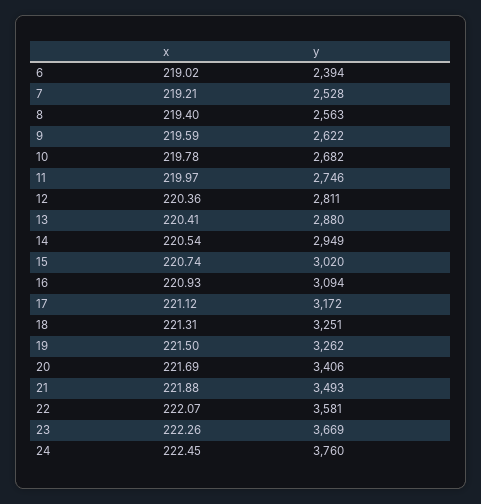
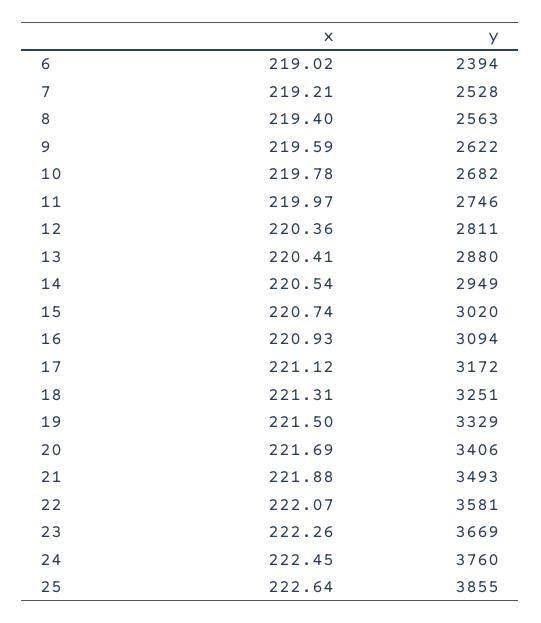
y, 19: 3262 -> 3329
x, 25: none -> 222.64
y, 25: none -> 3855

